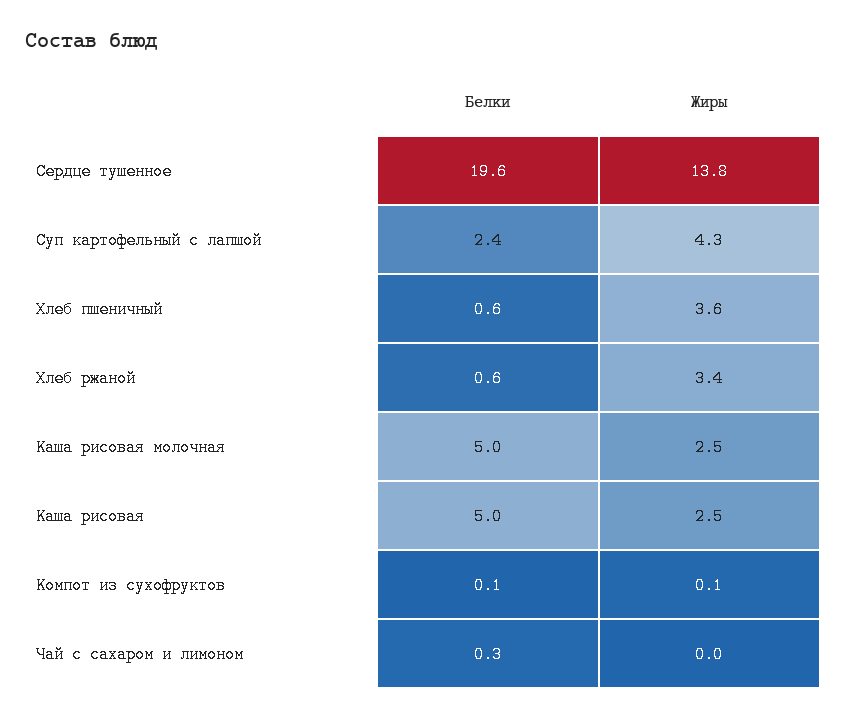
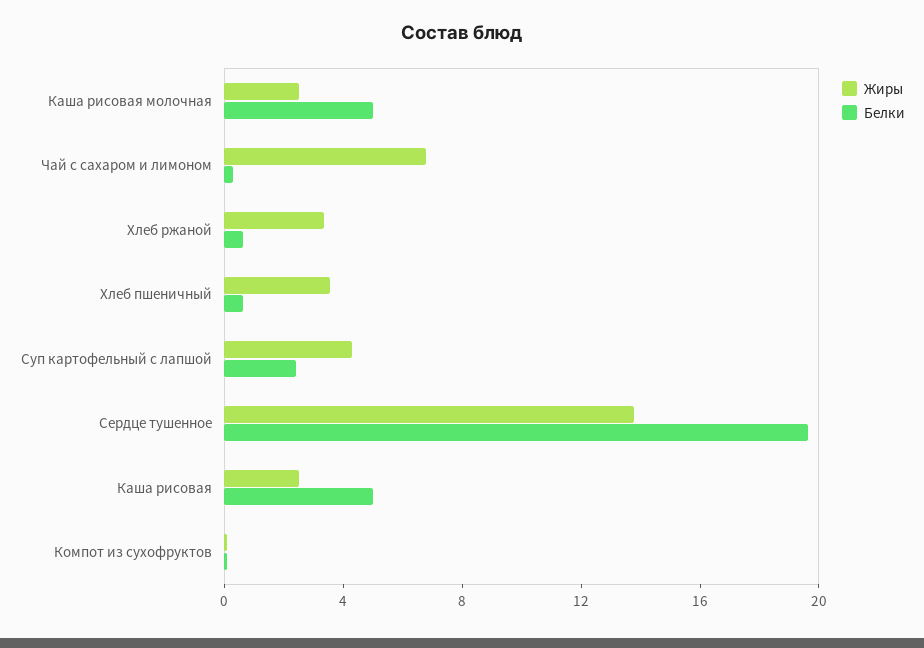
Жиры, Чай с сахаром и лимоном: 0 -> 7

